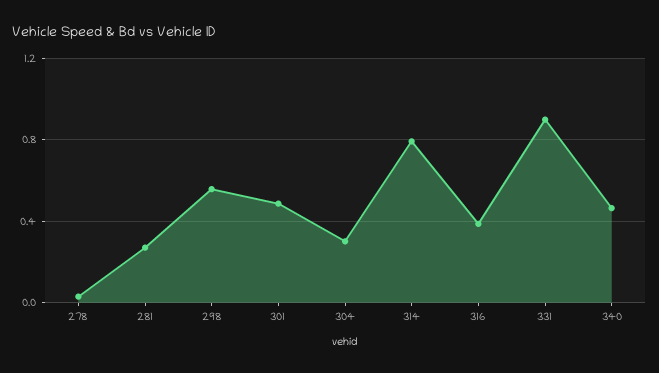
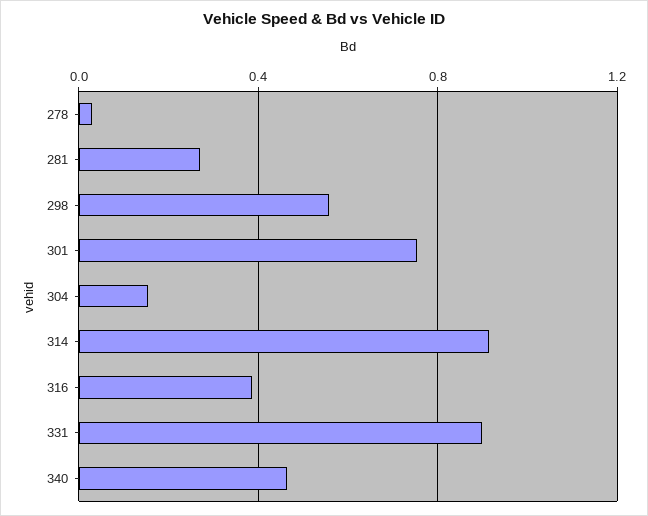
301: 0.5 -> 0.75
304: 0.3 -> 0.15
314: 0.8 -> 0.9

